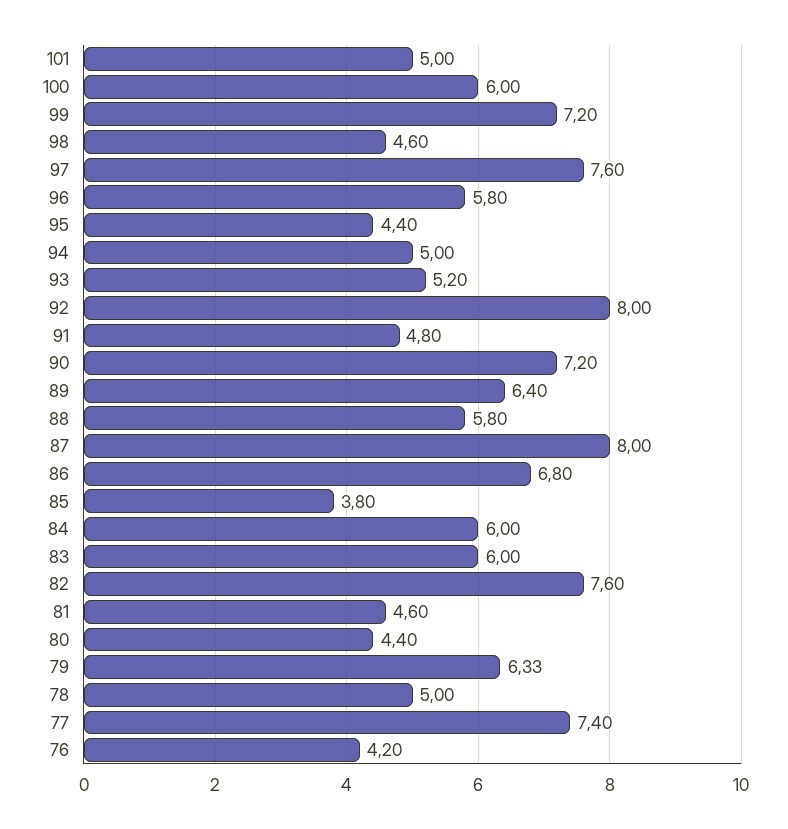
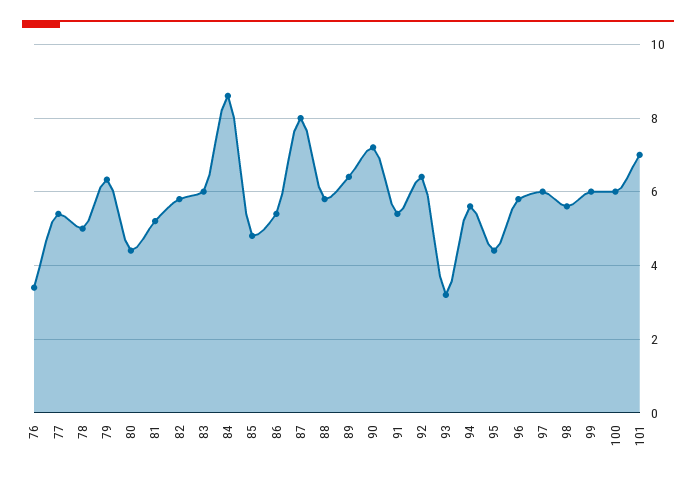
101: 5 -> 7
99: 7.2 -> 6
98: 4.6 -> 5.6
97: 7.6 -> 6
94: 5 -> 5.6
93: 5.2 -> 3.2
92: 8 -> 6.4
91: 4.8 -> 5.4
86: 6.8 -> 5.4
85: 3.8 -> 4.8
84: 6 -> 8.6
82: 7.6 -> 5.8
81: 4.6 -> 5.2
77: 7.4 -> 5.4
76: 4.2 -> 3.4

